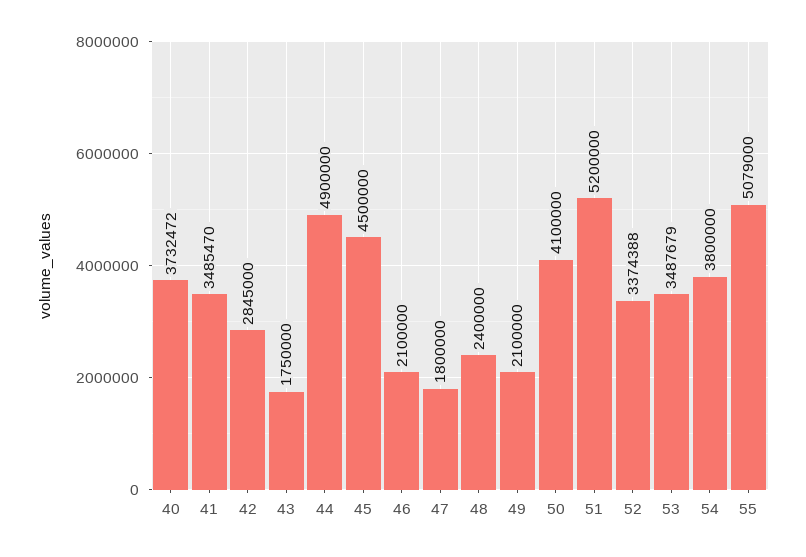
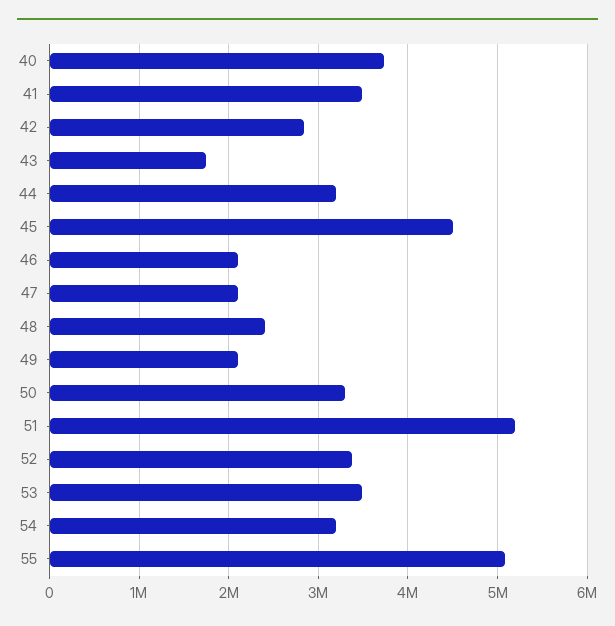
44: 4900000 -> 3200000
47: 1800000 -> 2100000
50: 4100000 -> 3300000
54: 3800000 -> 3200000

